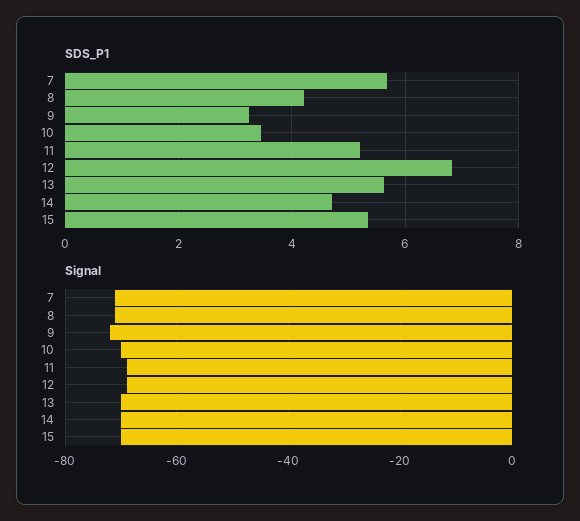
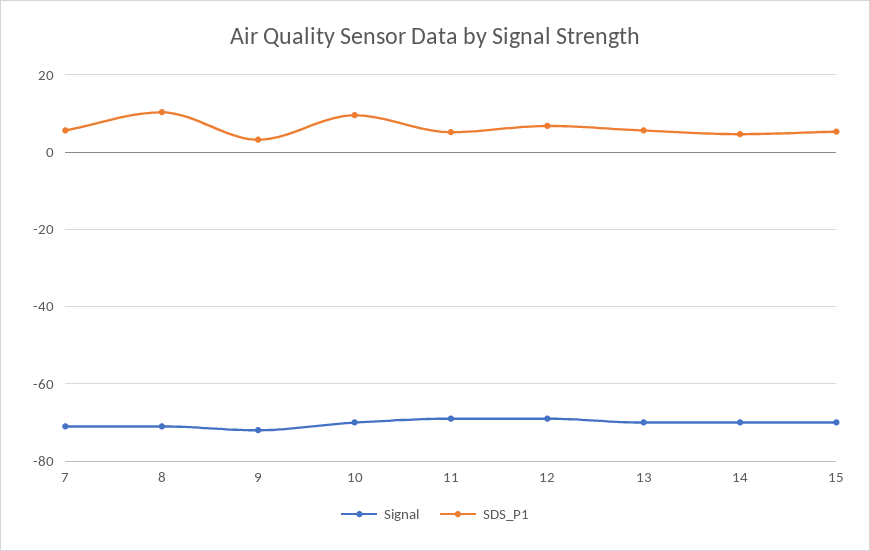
SDS_P1, 8: 4.2 -> 10
SDS_P1, 10: 3.4 -> 10

